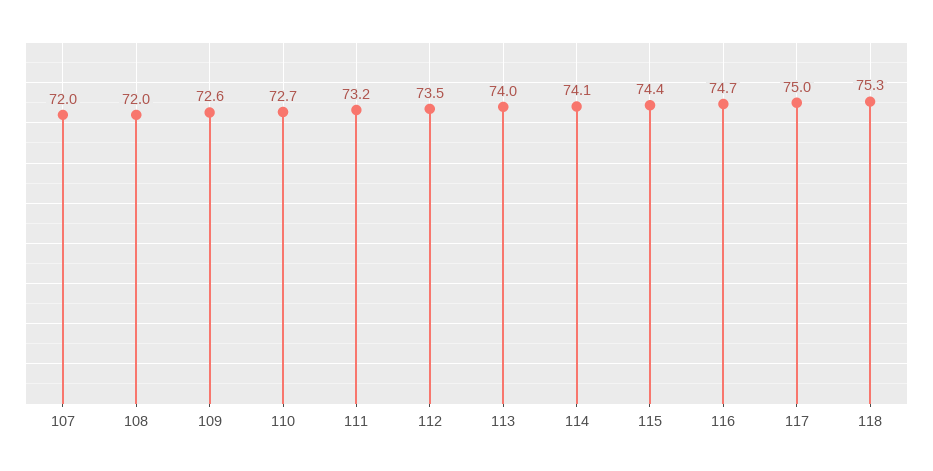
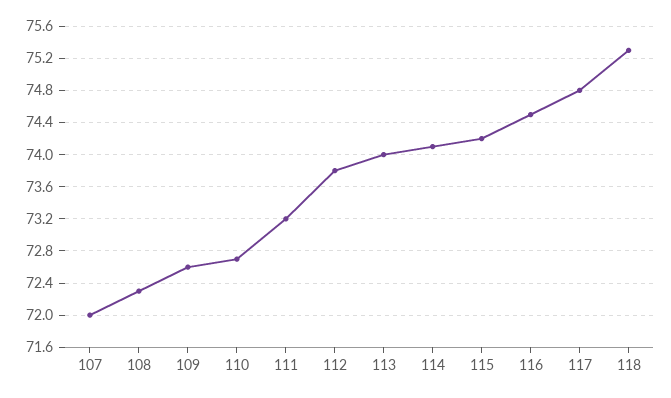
108: 72 -> 72.3
112: 73.5 -> 73.8
115: 74.4 -> 74.2
116: 74.7 -> 74.5
117: 75 -> 74.8

